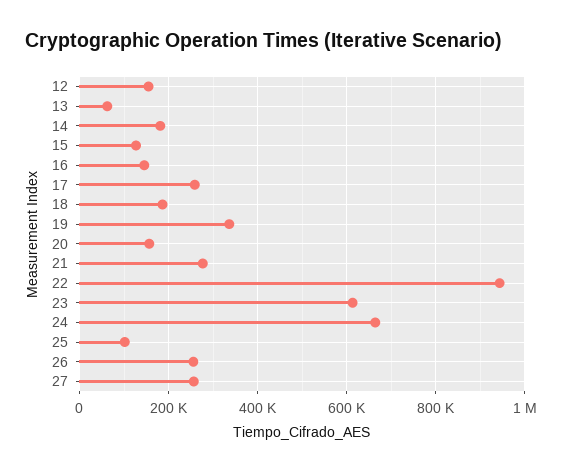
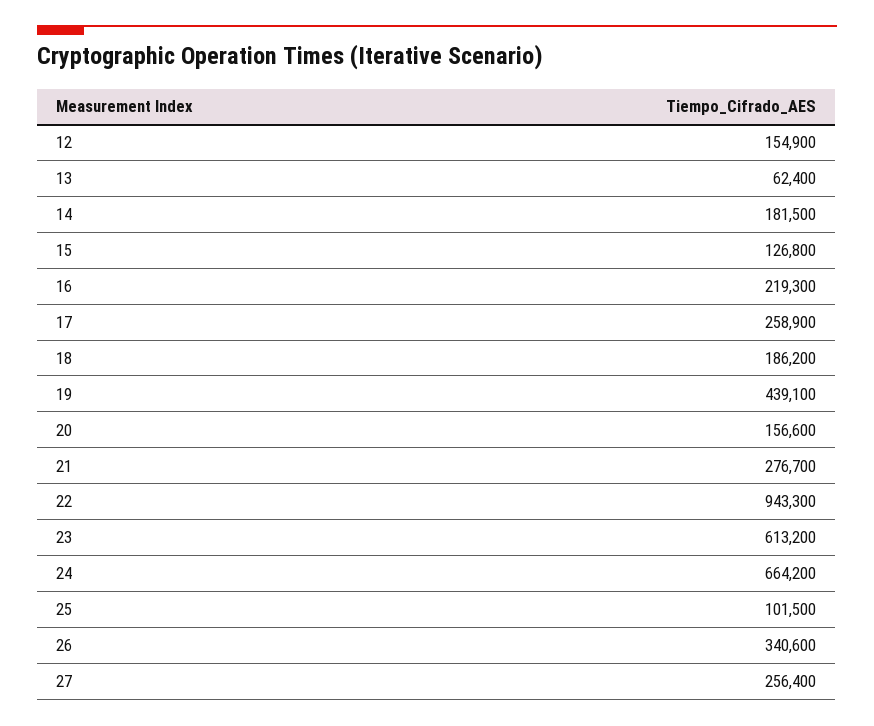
16: 140000 -> 219300
19: 340000 -> 439100
26: 260000 -> 340600

